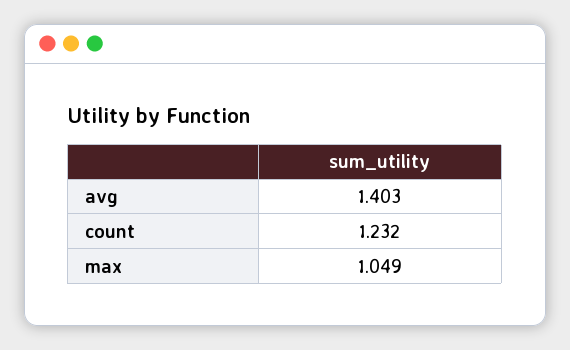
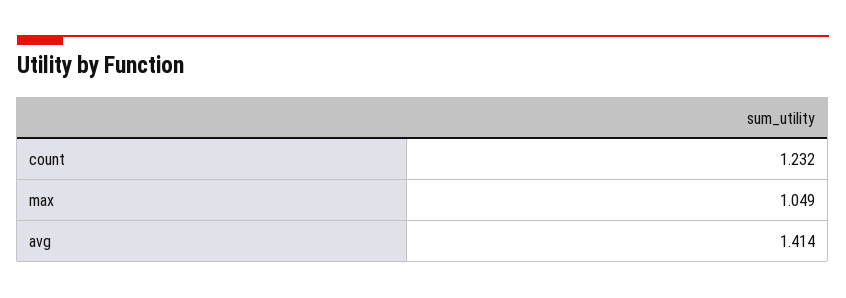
avg: 1.403 -> 1.414

